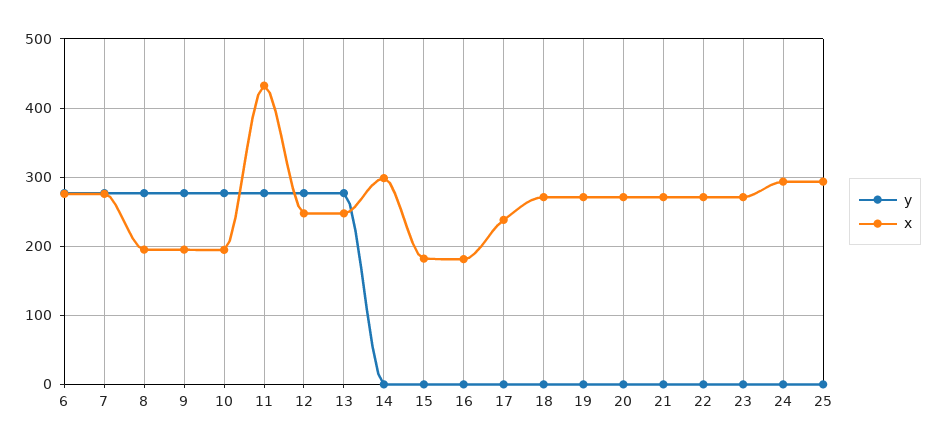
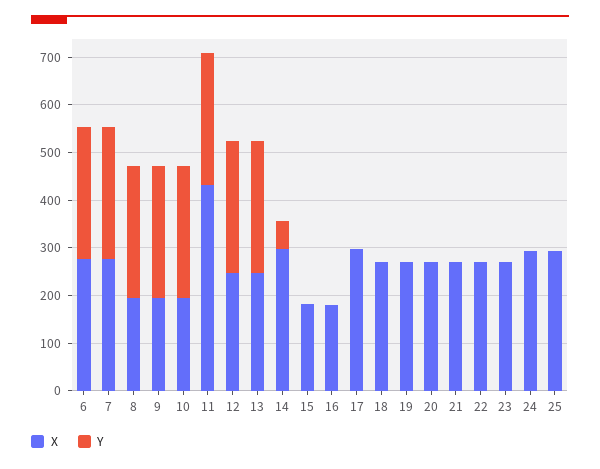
y, 14: 0 -> 60
x, 17: 240 -> 300

